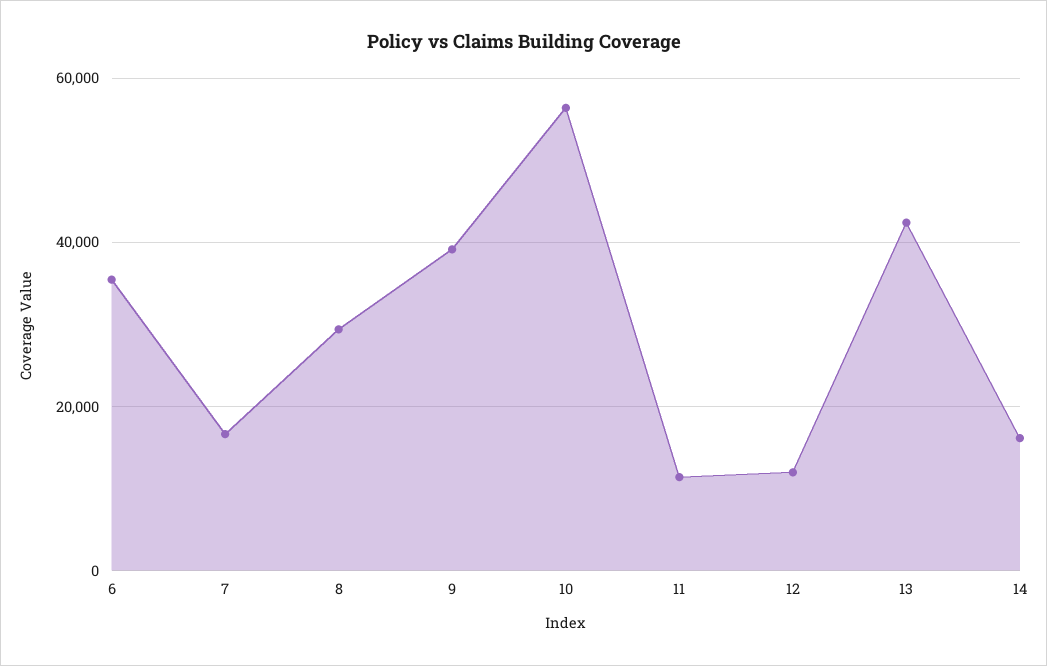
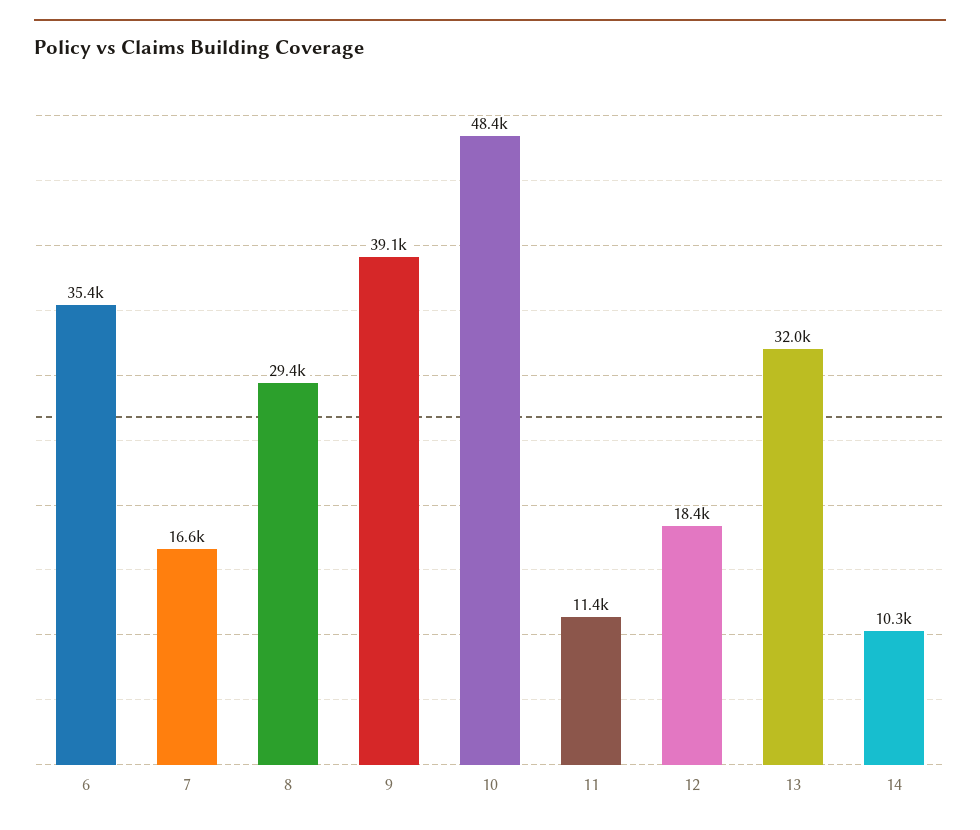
10: 56000 -> 48400
12: 12000 -> 18400
13: 42000 -> 32000
14: 16000 -> 10300

